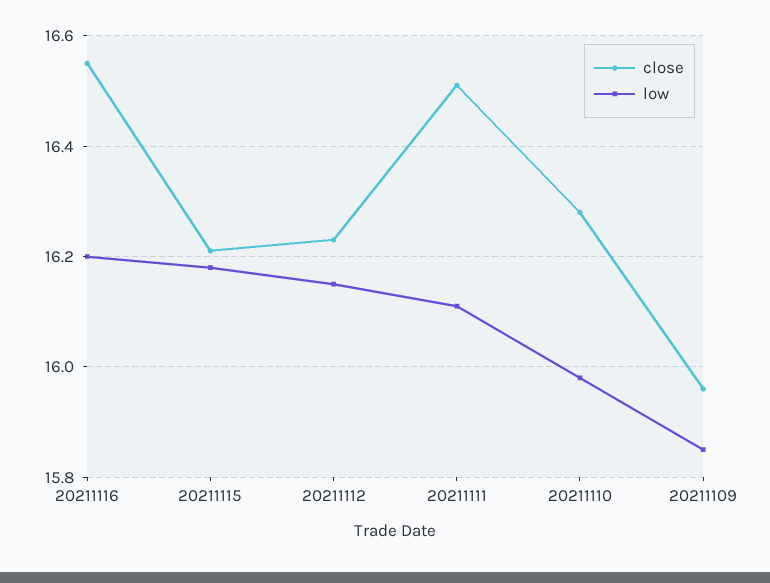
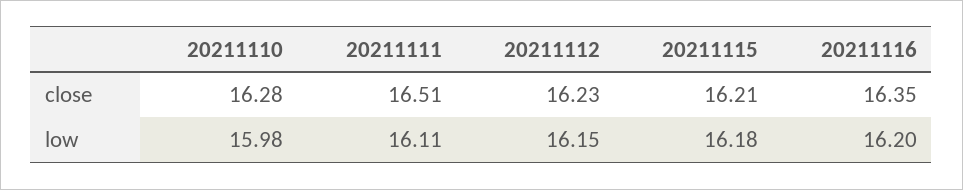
close, 20211116: 16.55 -> 16.35
close, 20211109: 15.95 -> none
low, 20211109: 15.85 -> none

